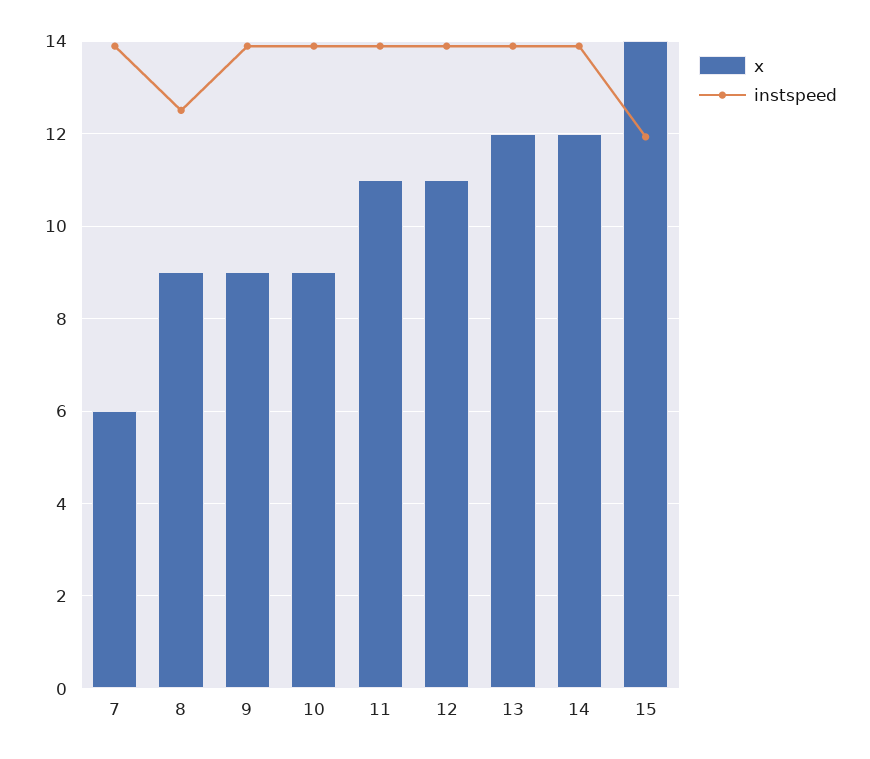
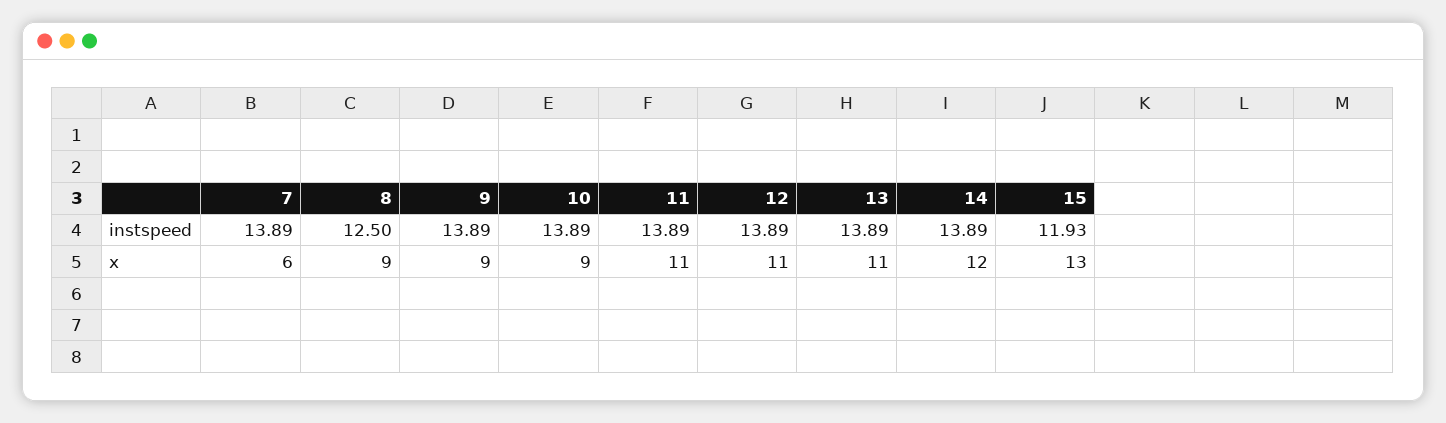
x, 13: 12 -> 11
x, 15: 14 -> 13

